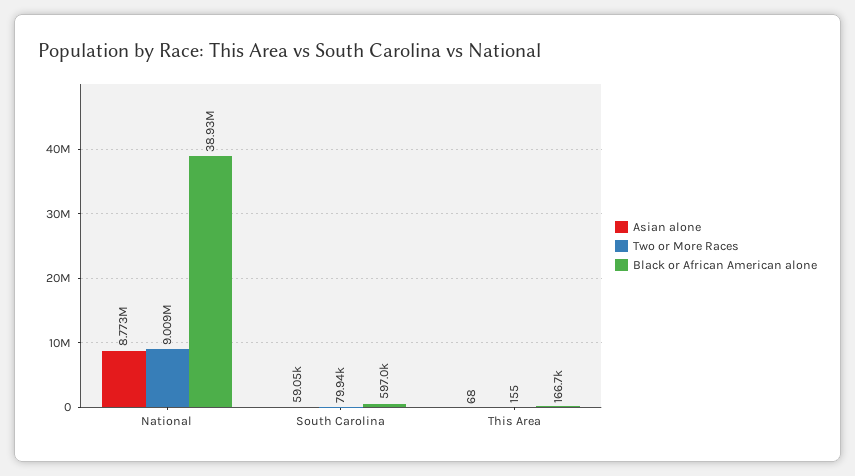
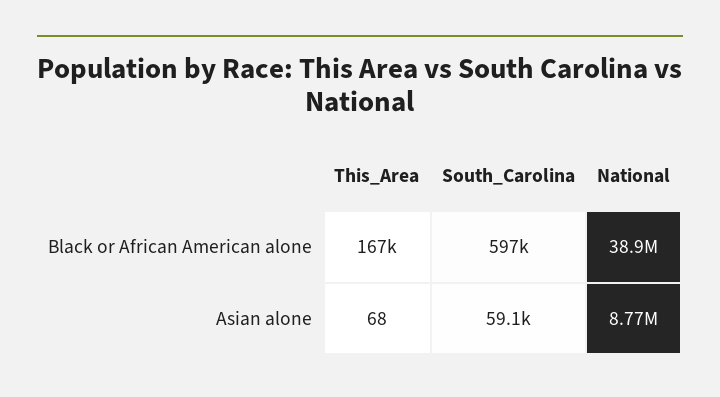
Two or More Races, National: 9009000 -> none
Two or More Races, South Carolina: 79940 -> none
Two or More Races, This Area: 155 -> none

